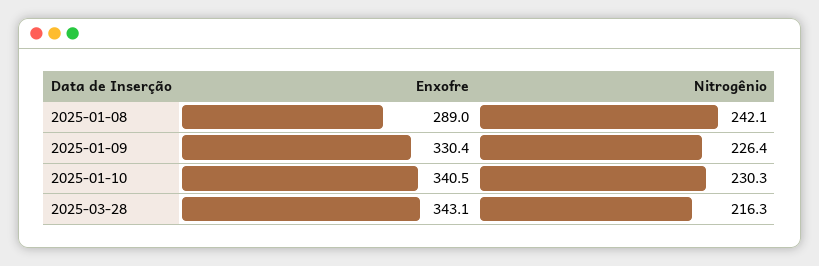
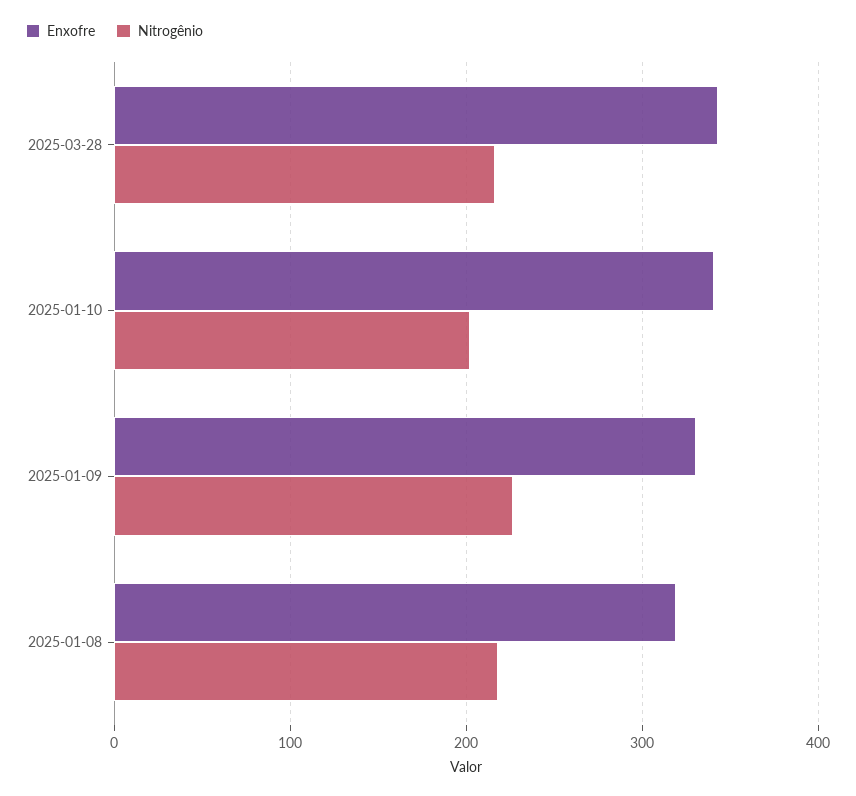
Enxofre, 2025-01-08: 289 -> 320
Nitrogênio, 2025-01-08: 242.1 -> 220
Nitrogênio, 2025-01-10: 230.3 -> 200

